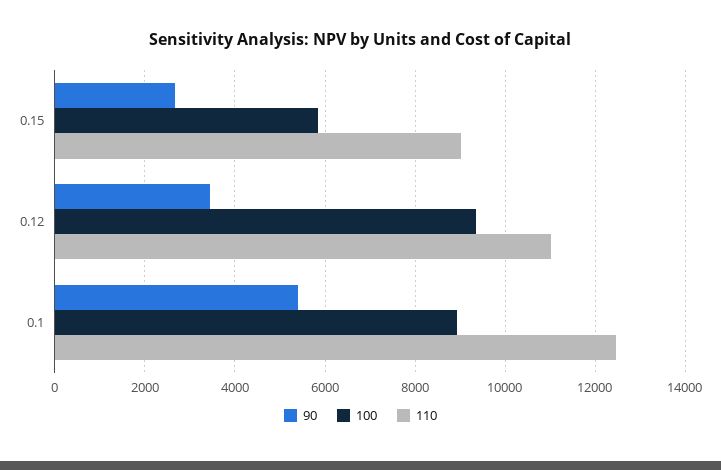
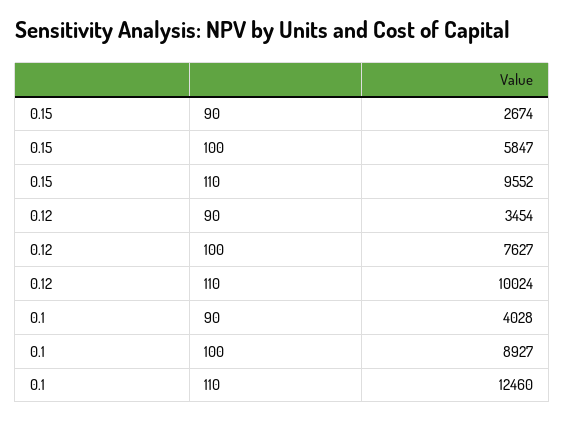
110, 0.15: 9000 -> 9552
100, 0.12: 9400 -> 7627
110, 0.12: 11000 -> 10024
90, 0.1: 5400 -> 4028

